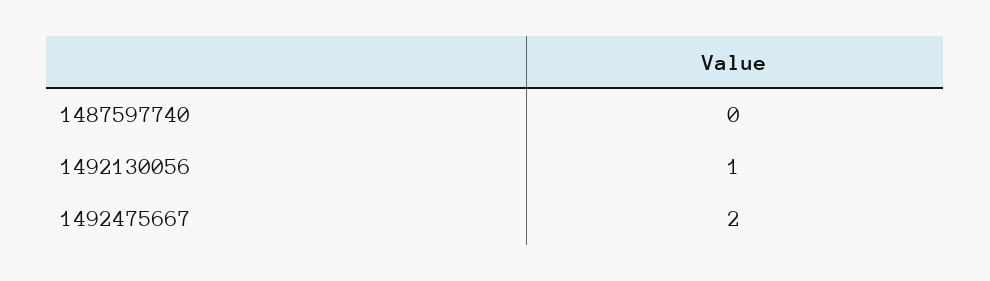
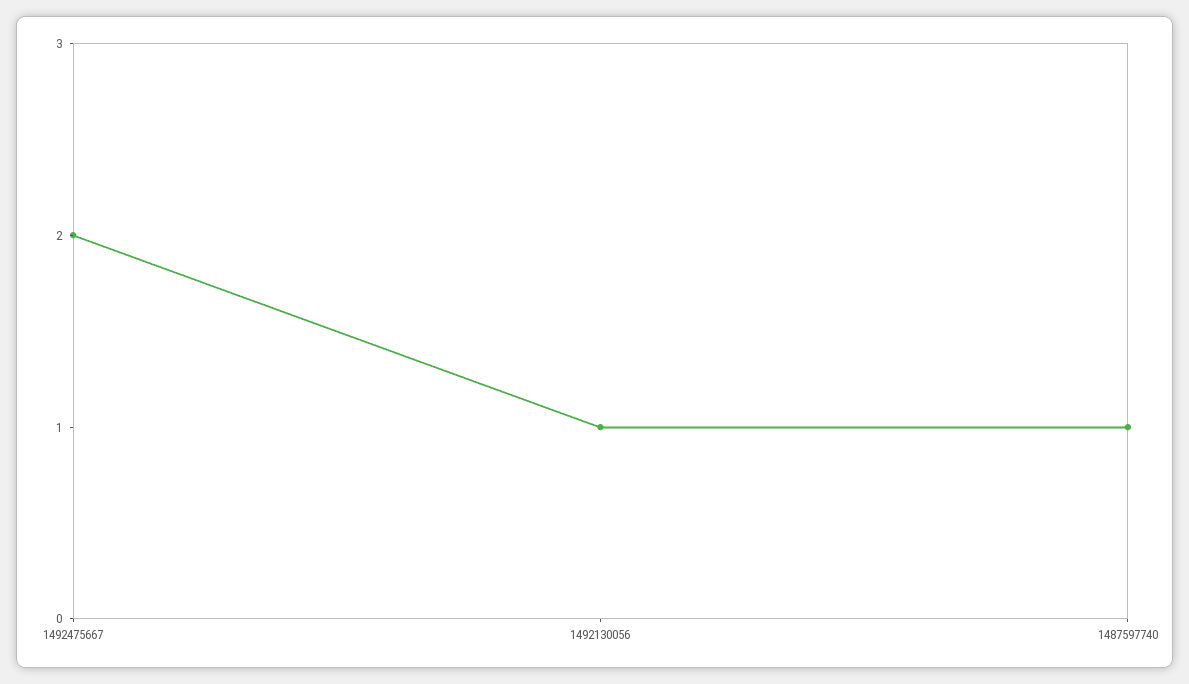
1487597740: 0 -> 1

